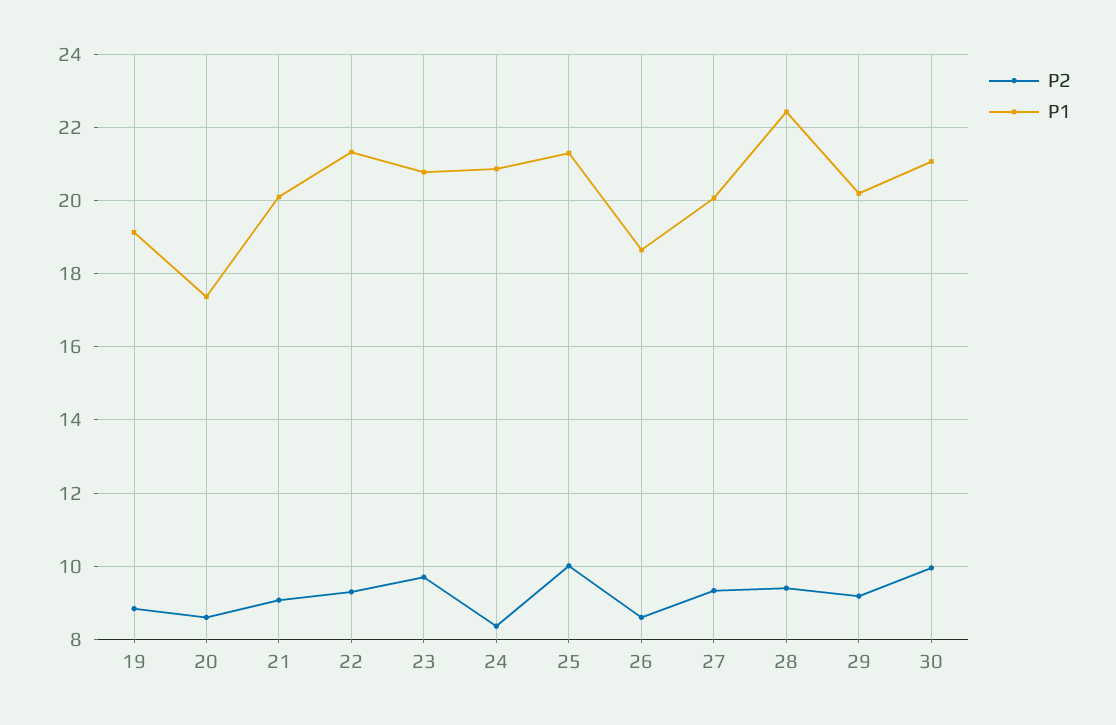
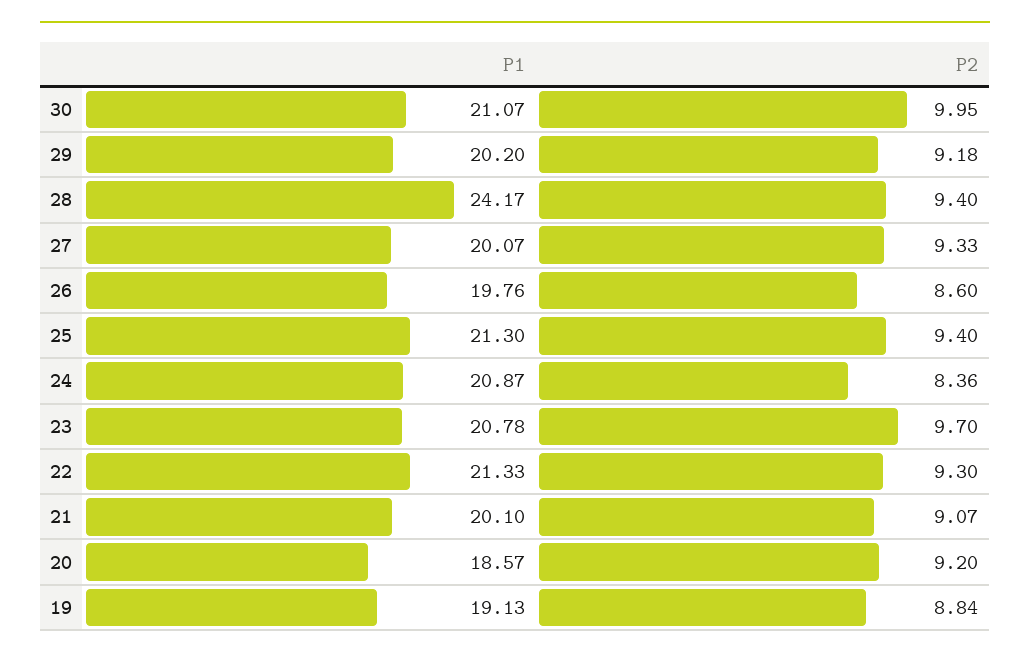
P2, 20: 8.6 -> 9.2
P1, 20: 17.4 -> 18.57
P2, 25: 10 -> 9.4
P1, 26: 18.6 -> 19.76
P1, 28: 22.4 -> 24.17

